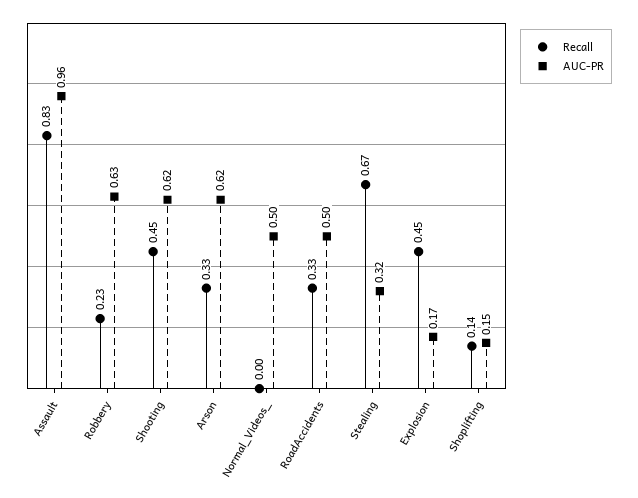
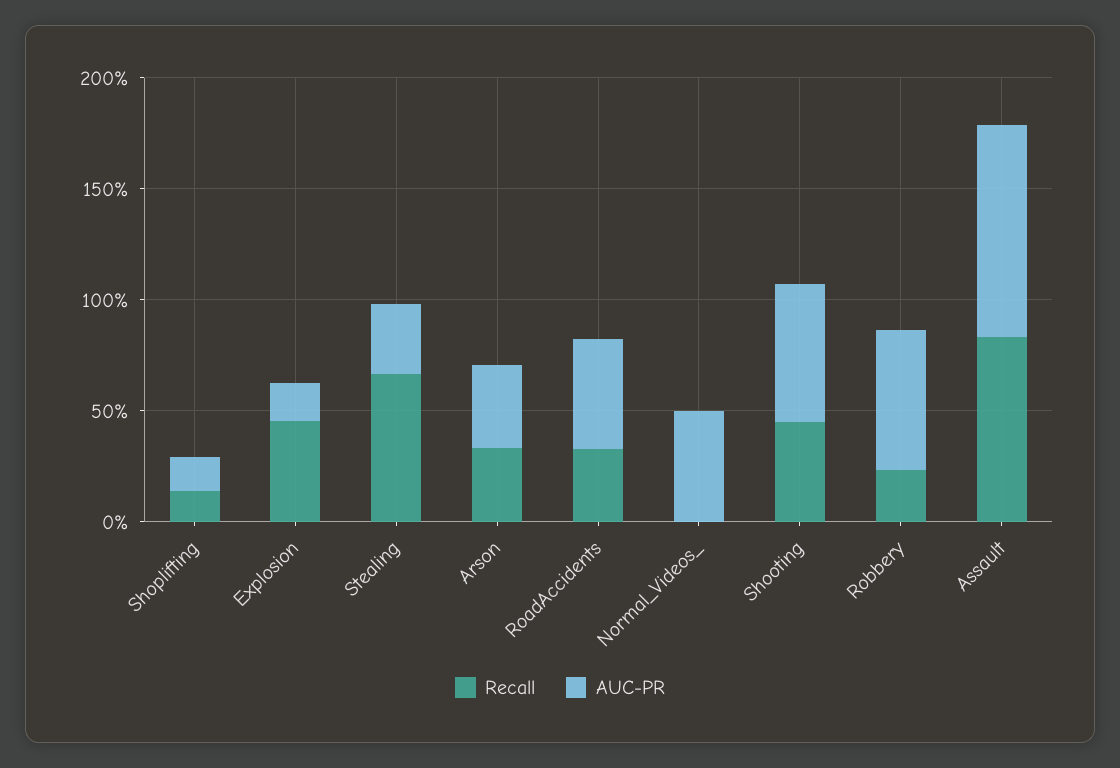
AUC-PR, Arson: 0.62 -> 0.4

